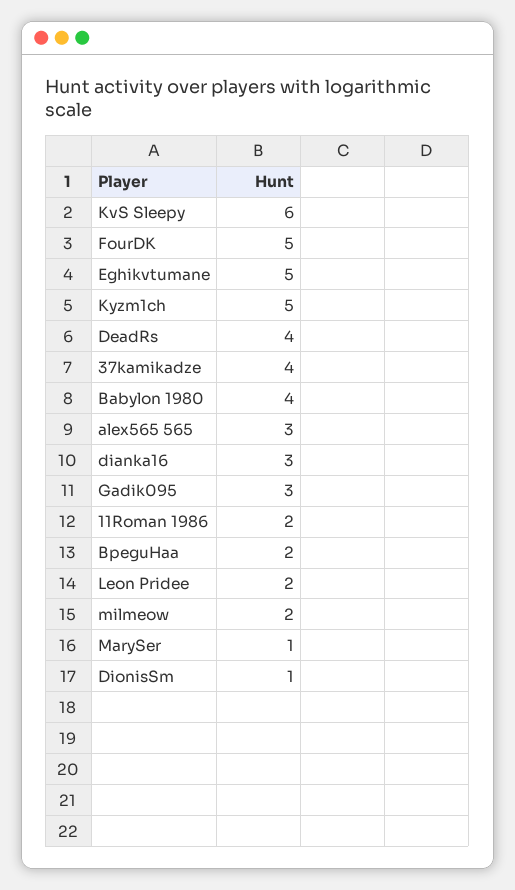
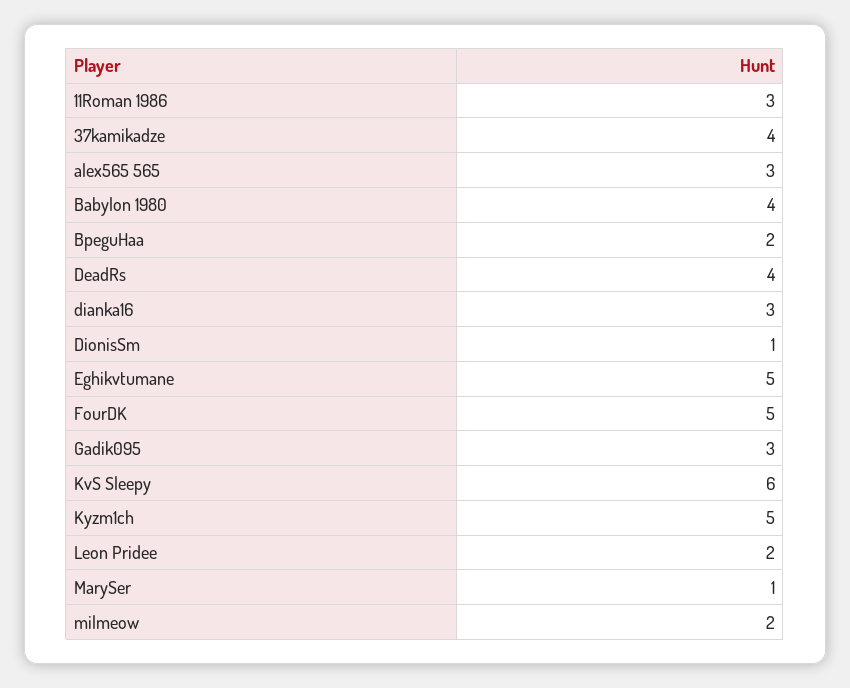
11Roman 1986: 2 -> 3

